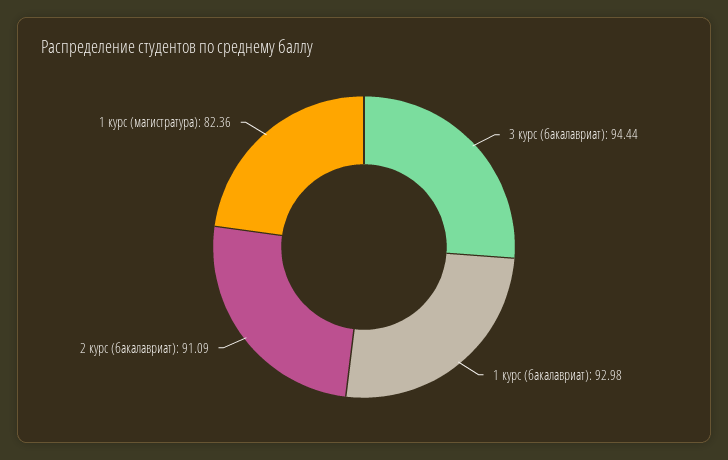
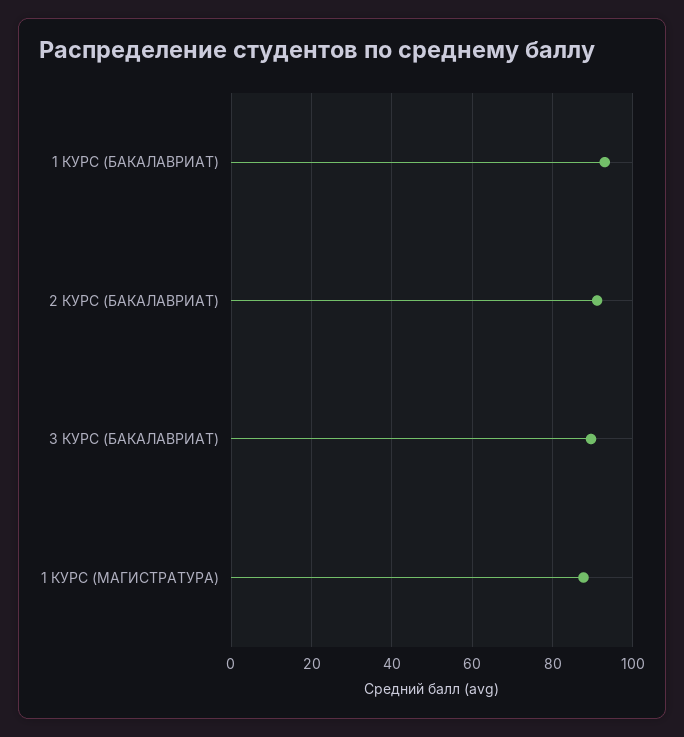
3 курс (бакалавриат): 94.44 -> 90
1 курс (магистратура): 82.36 -> 88

